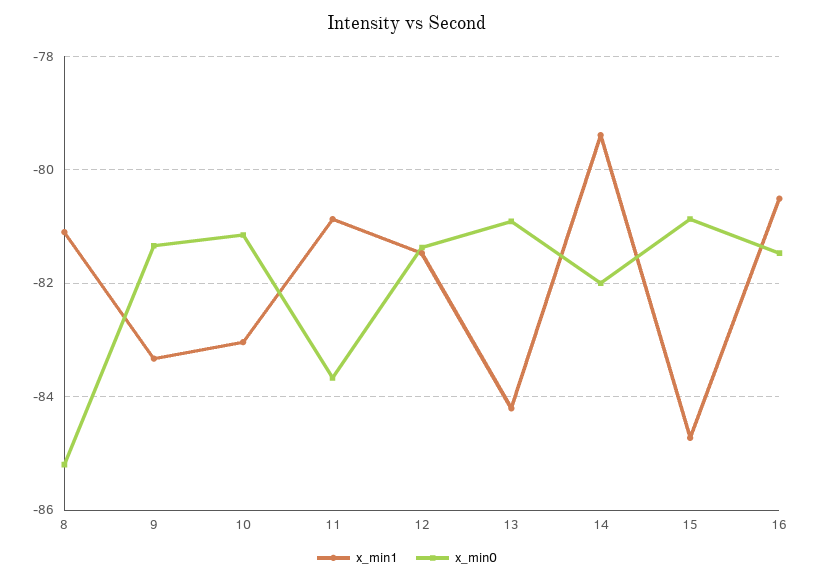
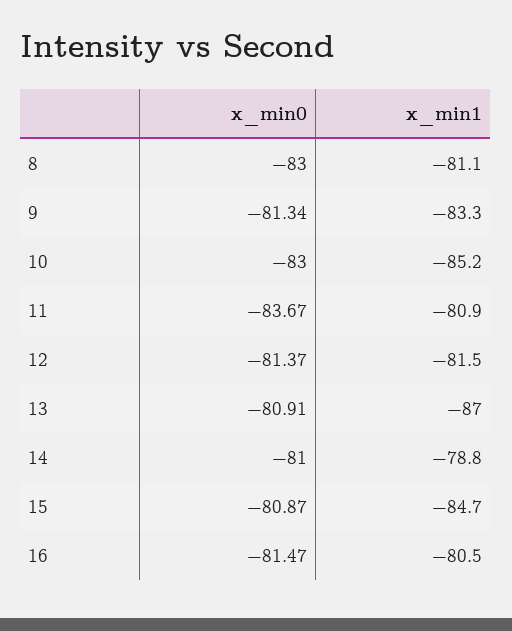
x_min0, 8: -85.2 -> -83
x_min1, 10: -83 -> -85.2
x_min0, 10: -81.2 -> -83
x_min1, 13: -84.2 -> -87
x_min1, 14: -79.4 -> -78.8
x_min0, 14: -82 -> -81

